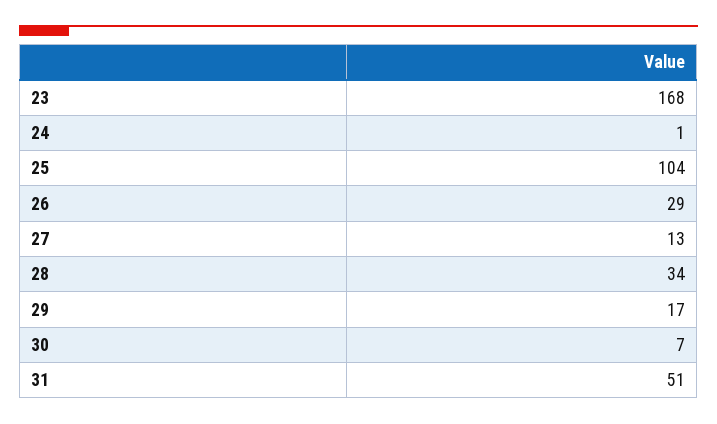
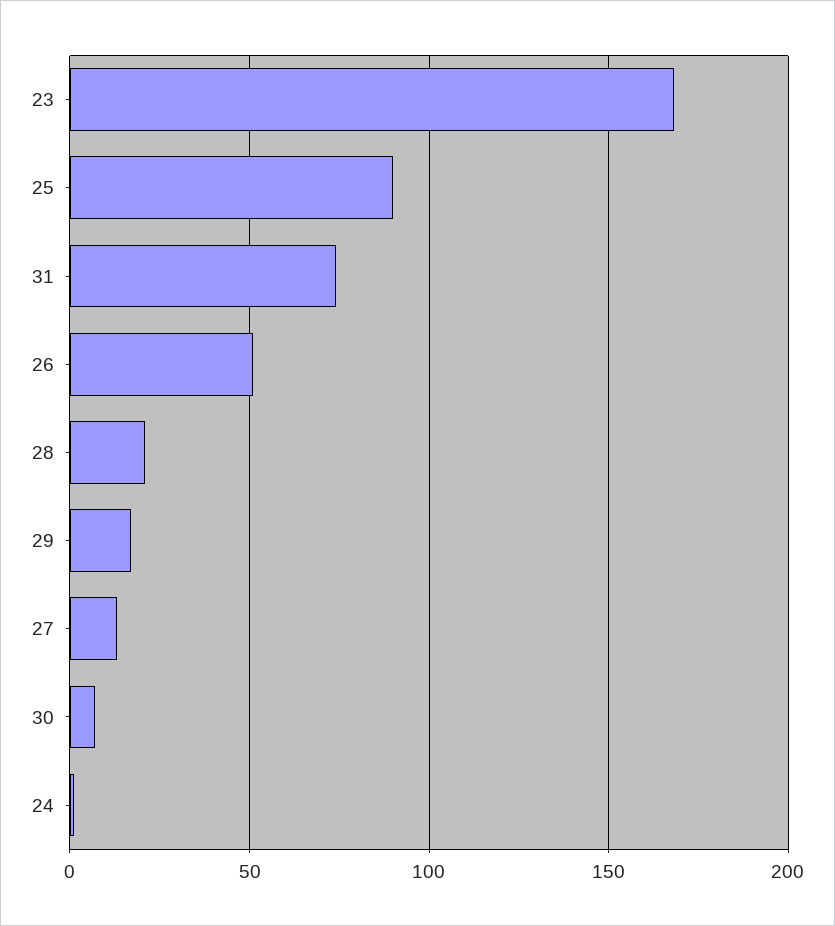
25: 104 -> 90
26: 29 -> 50
28: 34 -> 20
31: 51 -> 75

